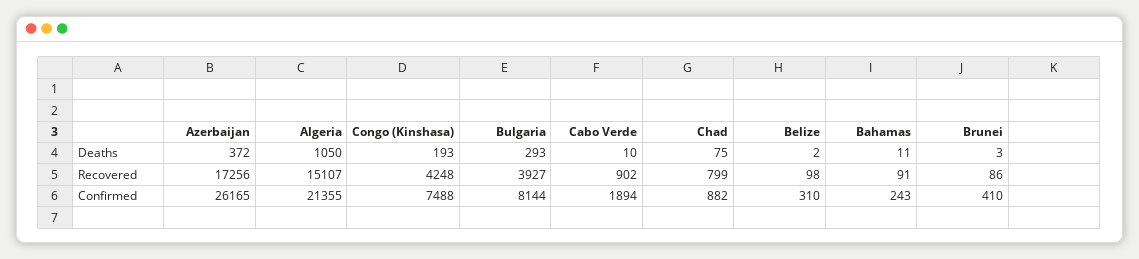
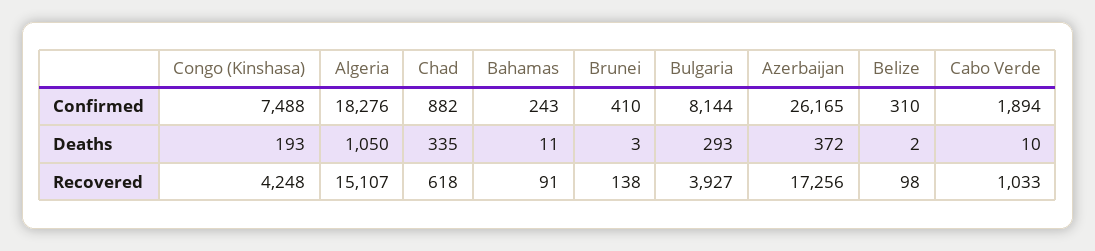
Chad, Deaths: 75 -> 335
Cabo Verde, Recovered: 902 -> 1033
Chad, Recovered: 799 -> 618
Brunei, Recovered: 86 -> 138
Algeria, Confirmed: 21355 -> 18276

